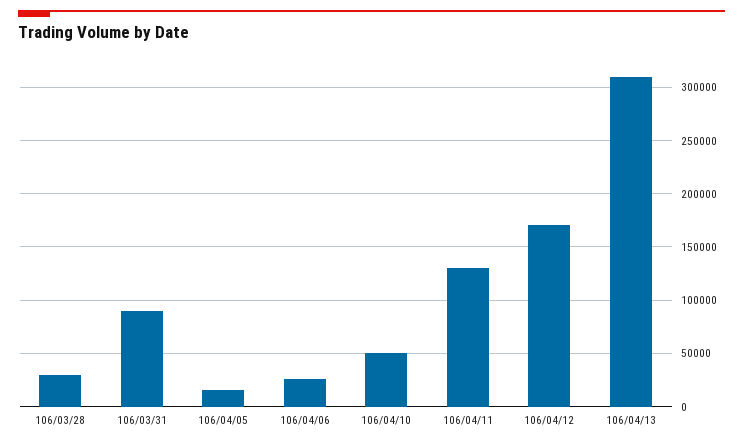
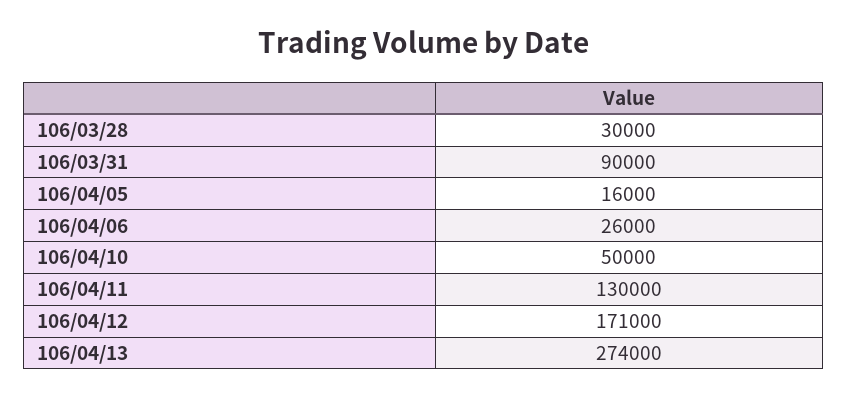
106/04/13: 310000 -> 274000

